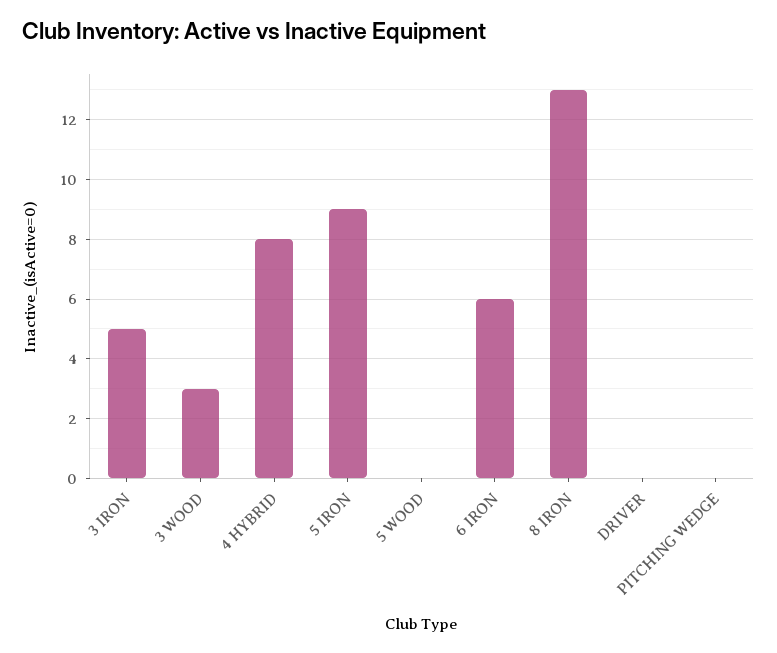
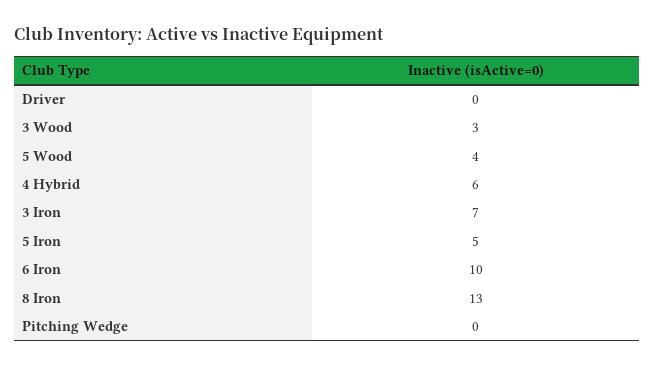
3 IRON: 5 -> 7
4 HYBRID: 8 -> 6
5 IRON: 9 -> 5
5 WOOD: 0 -> 4
6 IRON: 6 -> 10

